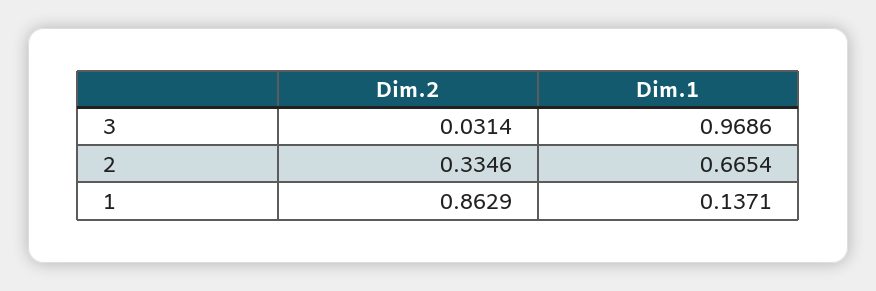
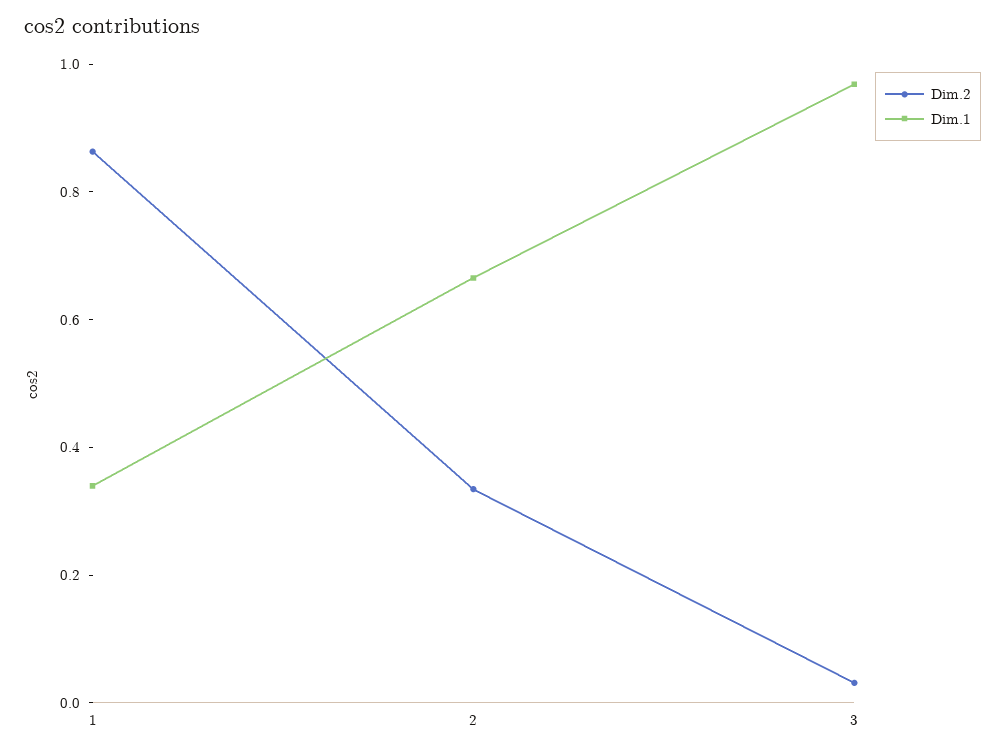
Dim.1, 1: 0.1371 -> 0.35

